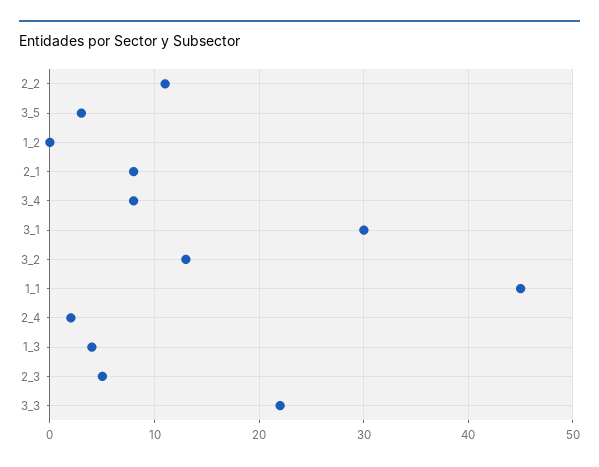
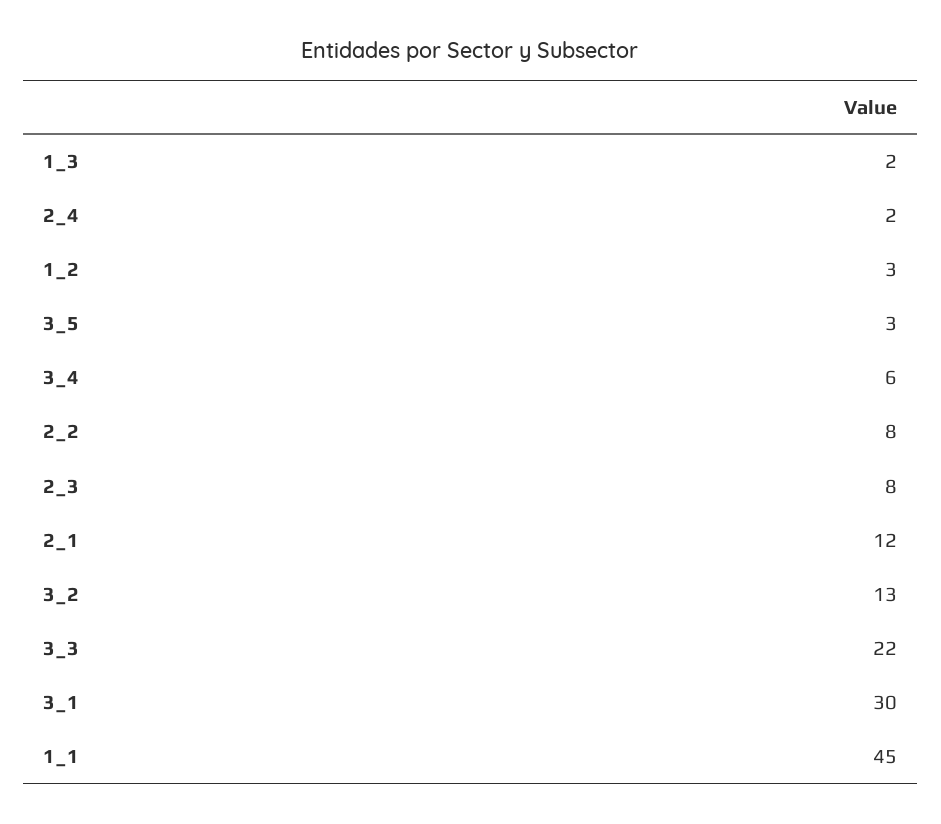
2_2: 11 -> 8
1_2: 0 -> 3
2_1: 8 -> 12
3_4: 8 -> 6
1_3: 4 -> 2
2_3: 5 -> 8

